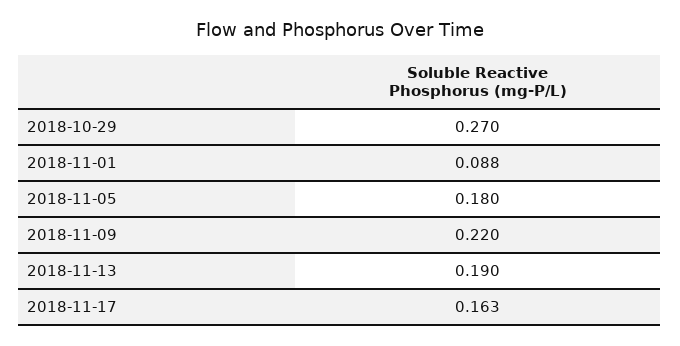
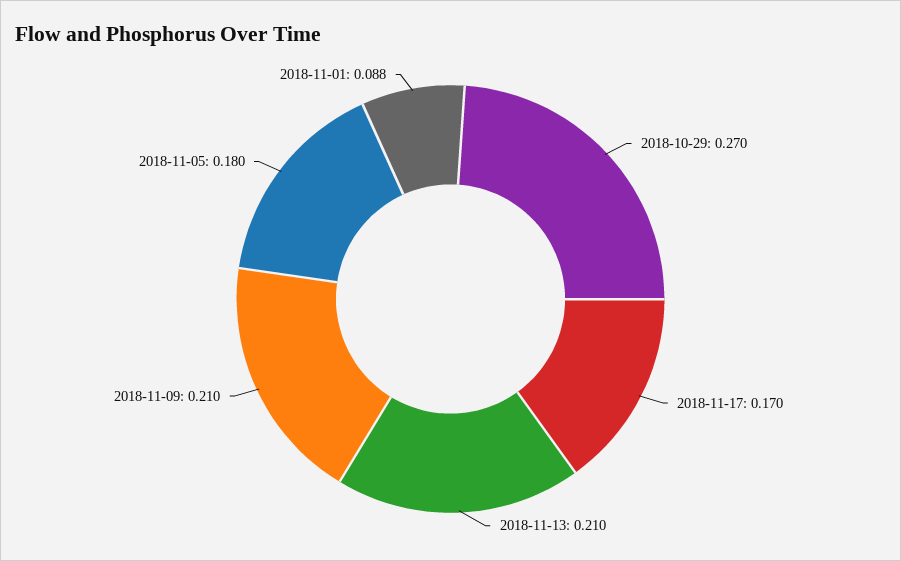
2018-11-09: 0.22 -> 0.21
2018-11-13: 0.19 -> 0.21
2018-11-17: 0.163 -> 0.17

